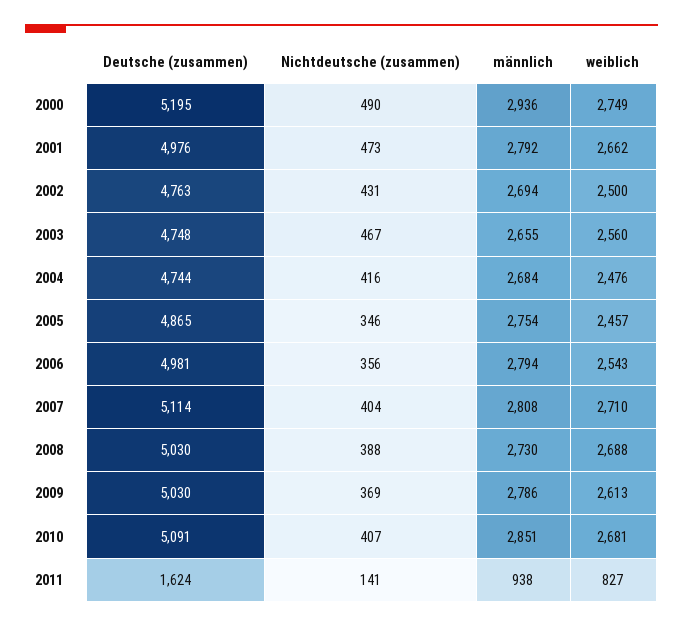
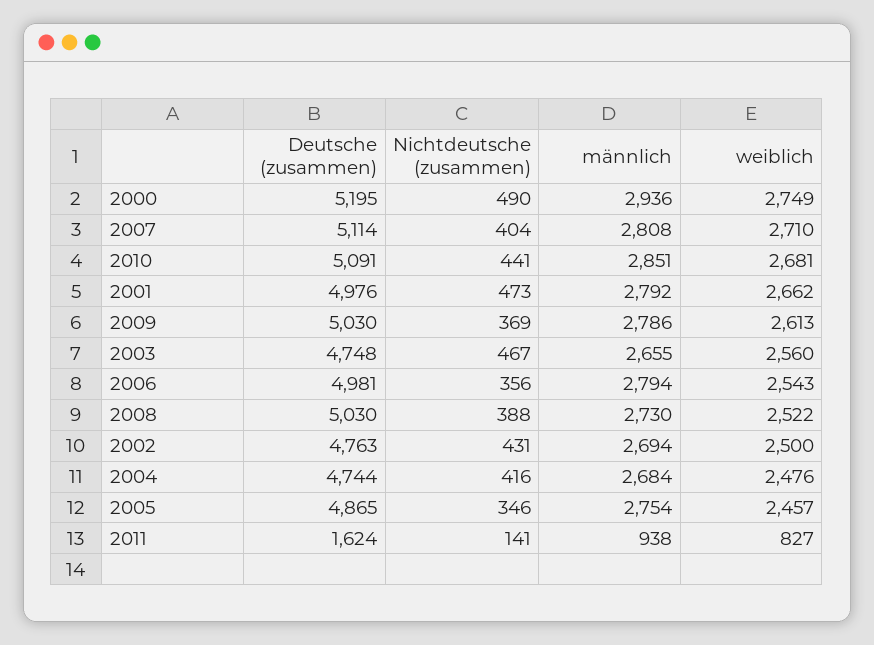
weiblich, 2008: 2688 -> 2522
Nichtdeutsche (zusammen), 2010: 407 -> 441

